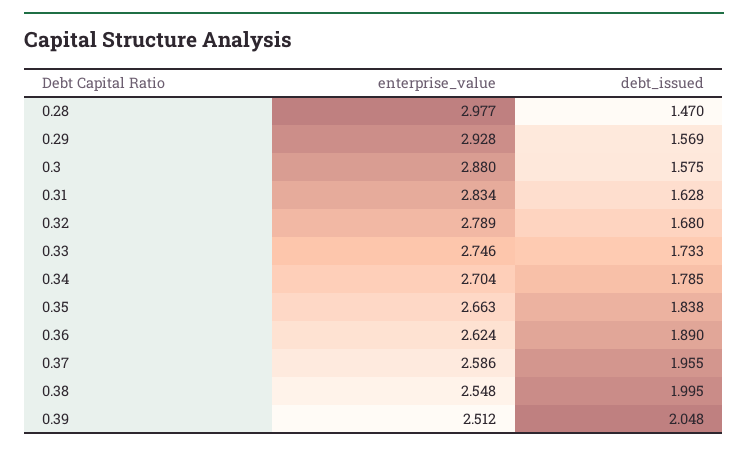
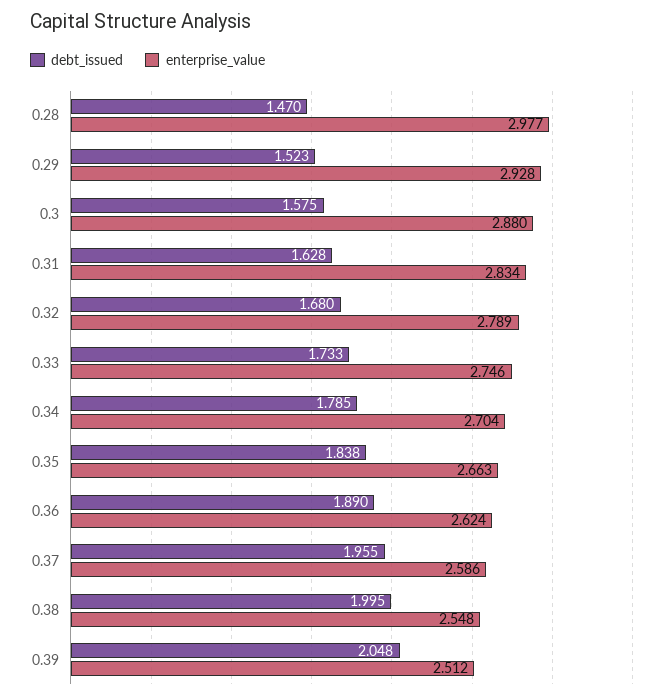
debt_issued, 0.29: 1.569 -> 1.523

